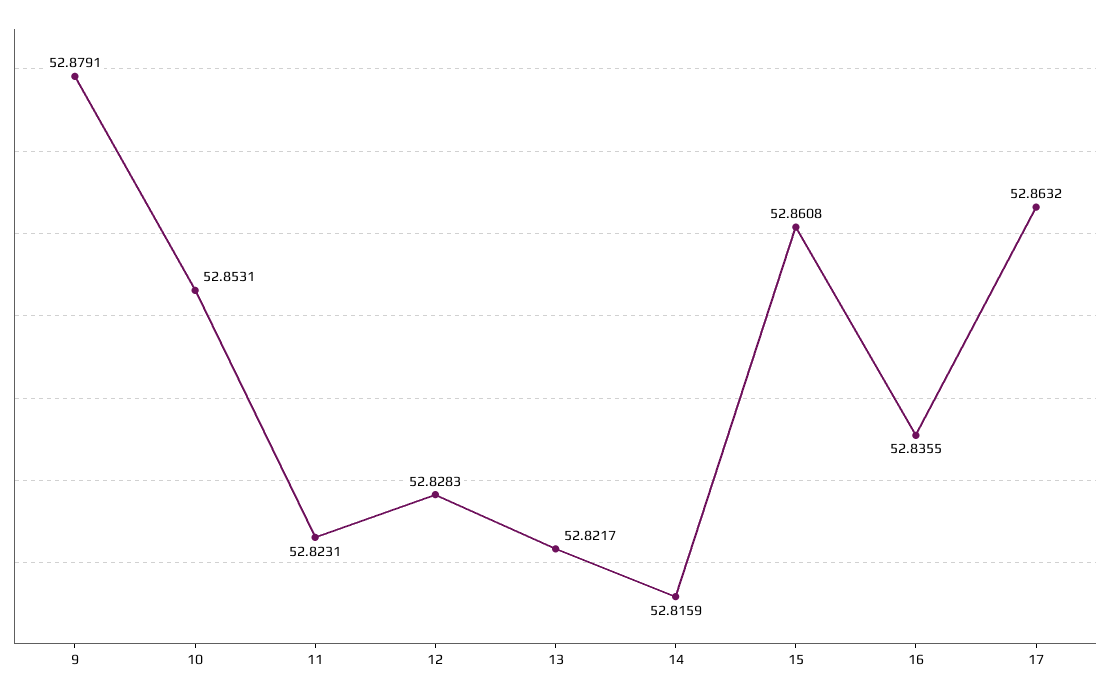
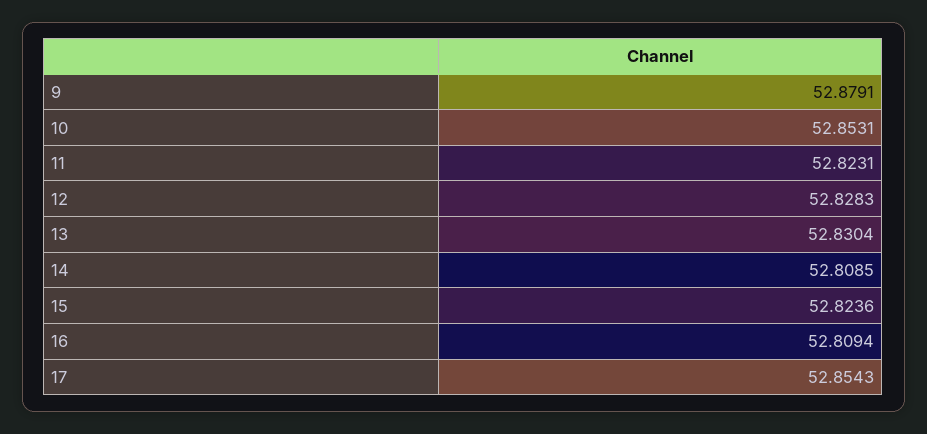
13: 52.8217 -> 52.8304
14: 52.8159 -> 52.8085
15: 52.8608 -> 52.8236
16: 52.8355 -> 52.8094
17: 52.8632 -> 52.8543

